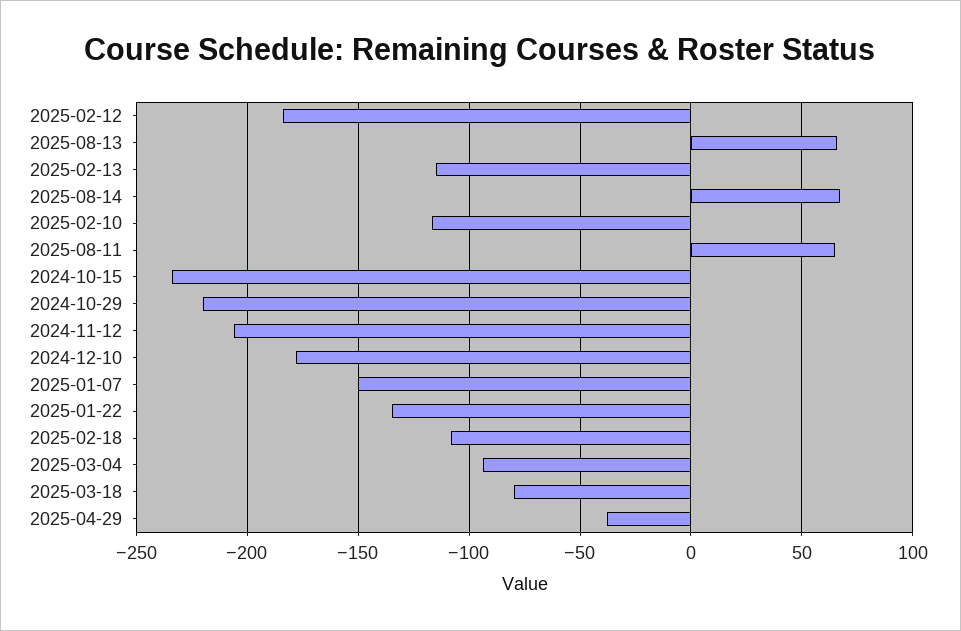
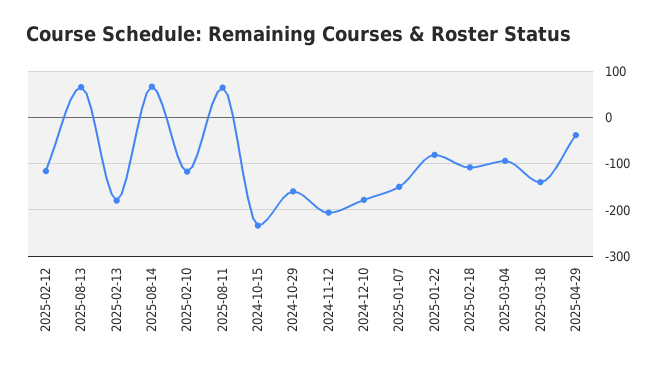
2025-02-12: -185 -> -120
2025-02-13: -115 -> -180
2024-10-29: -220 -> -160
2025-01-22: -135 -> -80
2025-03-18: -80 -> -140

